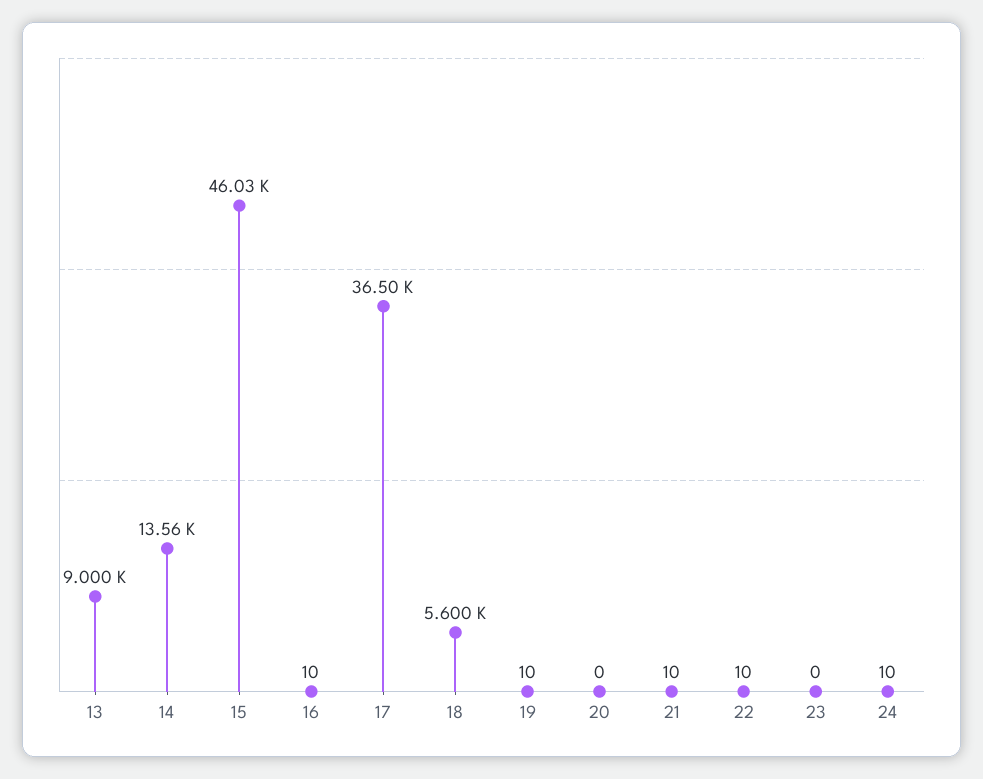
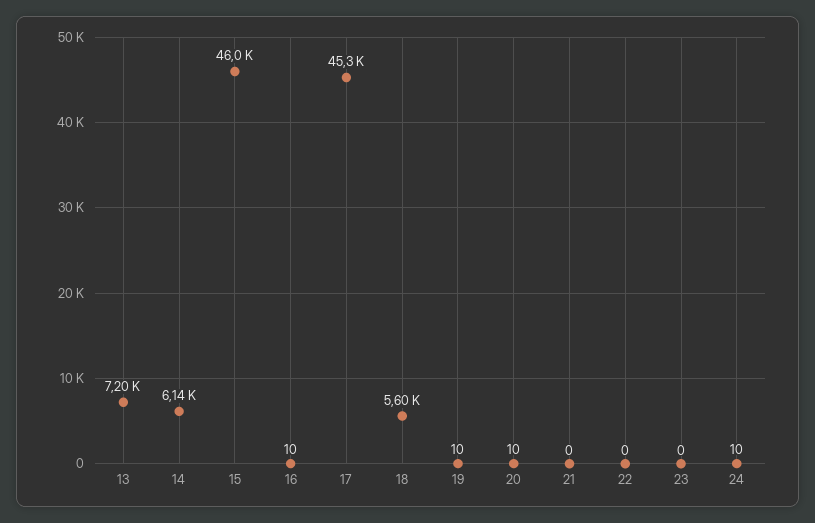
13: 9000 -> 7200
14: 13560 -> 6140
17: 36500 -> 45300
20: 0 -> 10
21: 10 -> 0
22: 10 -> 0

